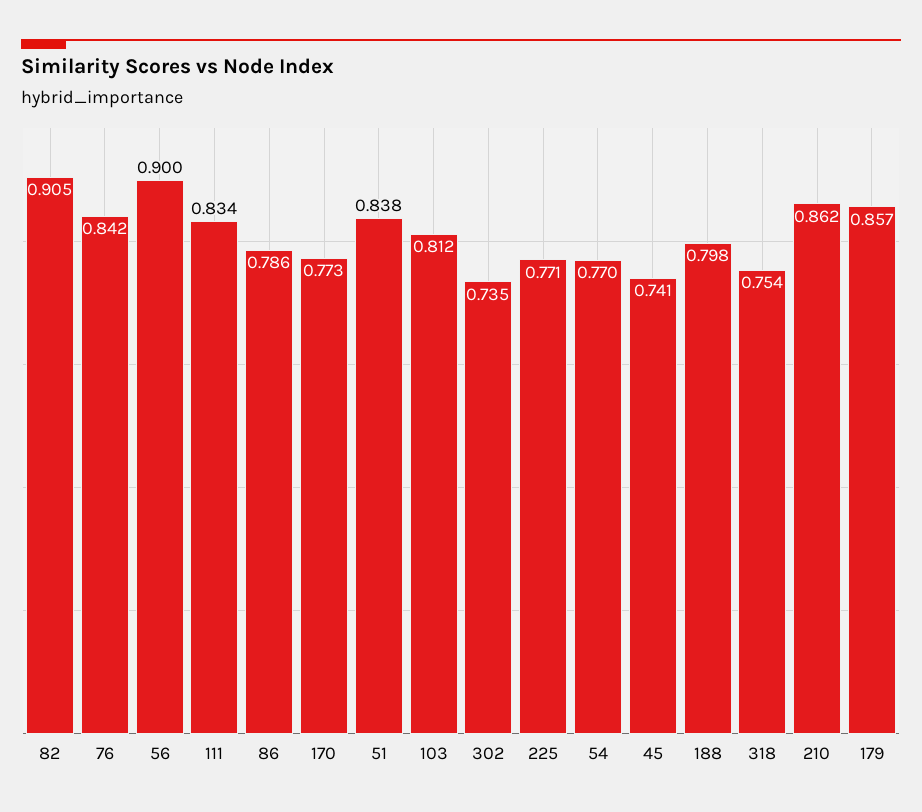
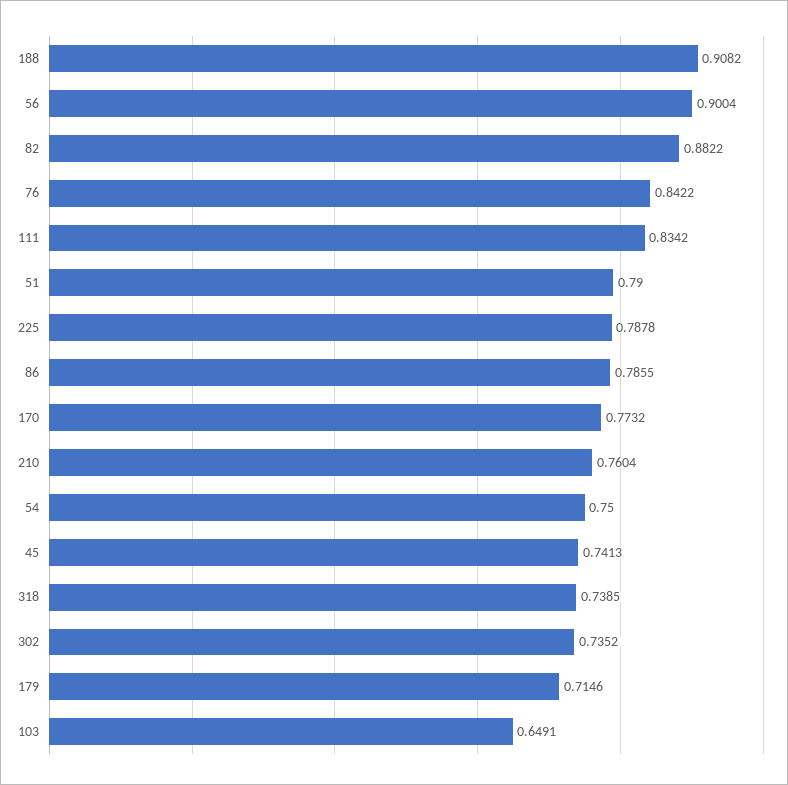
82: 0.905 -> 0.8822
51: 0.838 -> 0.79
103: 0.812 -> 0.6491
225: 0.771 -> 0.7878
54: 0.77 -> 0.75
188: 0.798 -> 0.9082
318: 0.754 -> 0.7385
210: 0.862 -> 0.7604
179: 0.857 -> 0.7146

